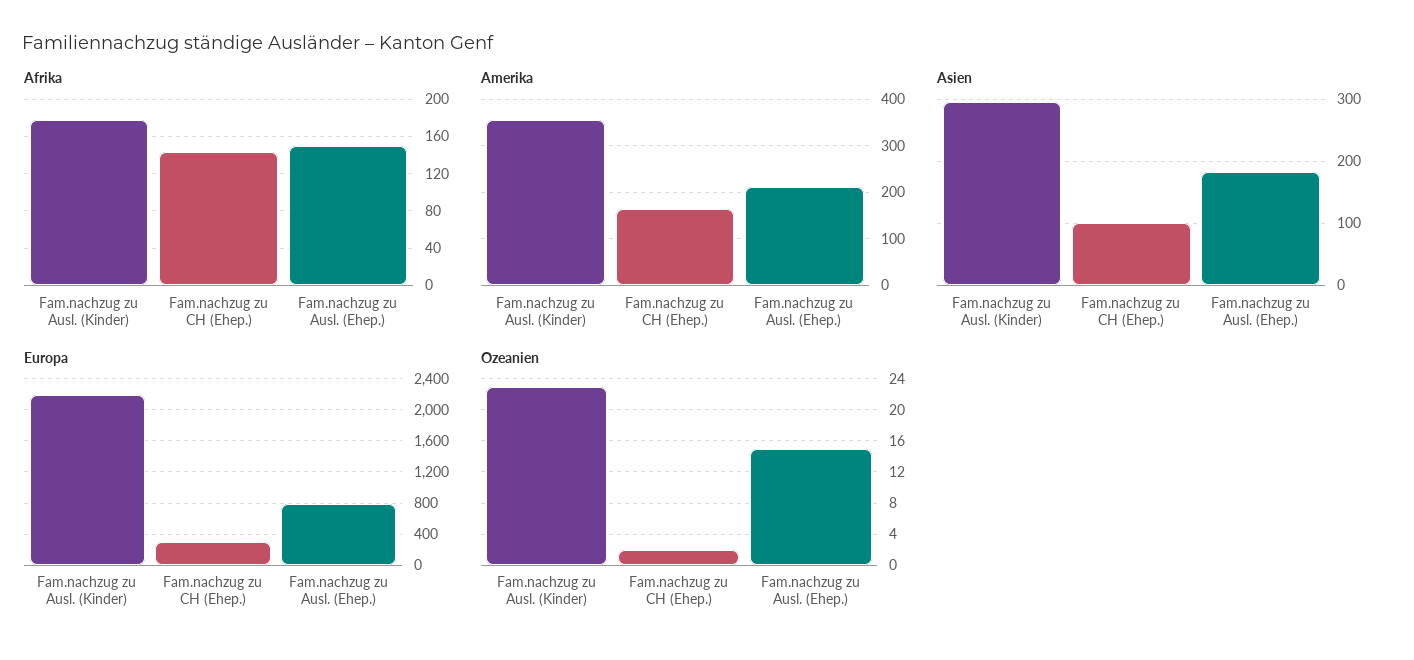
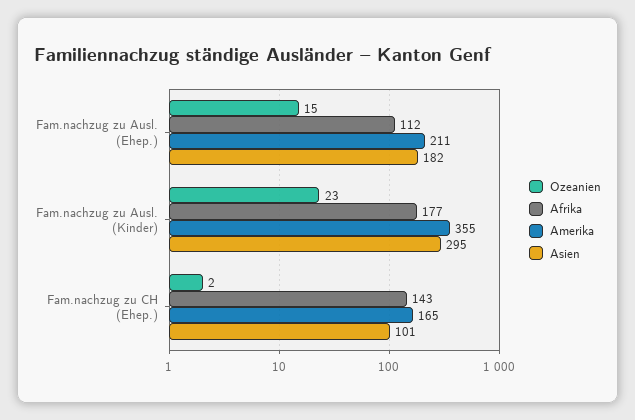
Afrika, Fam.nachzug zu Ausl. (Ehep.): 150 -> 112
Europa, Fam.nachzug zu Ausl. (Kinder): 2200 -> none
Europa, Fam.nachzug zu CH (Ehep.): 300 -> none
Europa, Fam.nachzug zu Ausl. (Ehep.): 800 -> none

